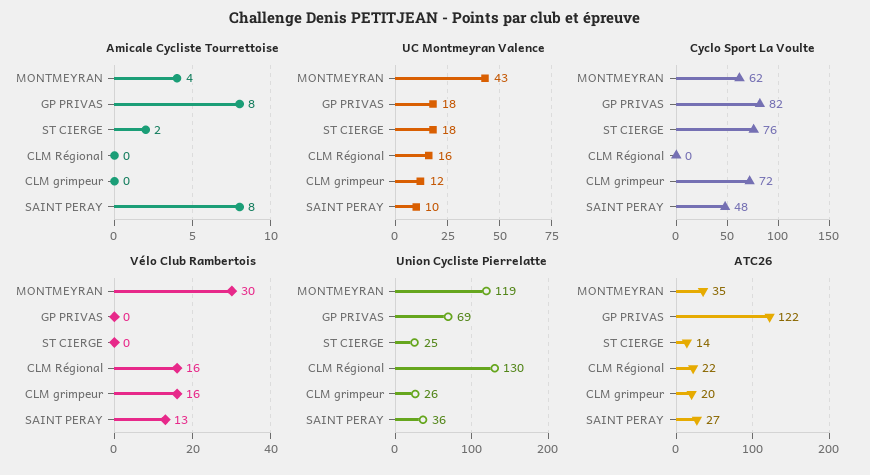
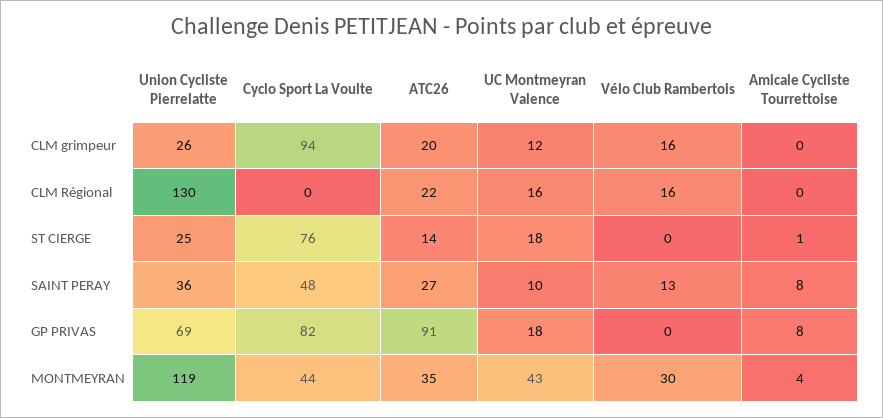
Amicale Cycliste Tourrettoise, ST CIERGE: 2 -> 1
Cyclo Sport La Voulte, MONTMEYRAN: 62 -> 44
Cyclo Sport La Voulte, CLM grimpeur: 72 -> 94
ATC26, GP PRIVAS: 122 -> 91

